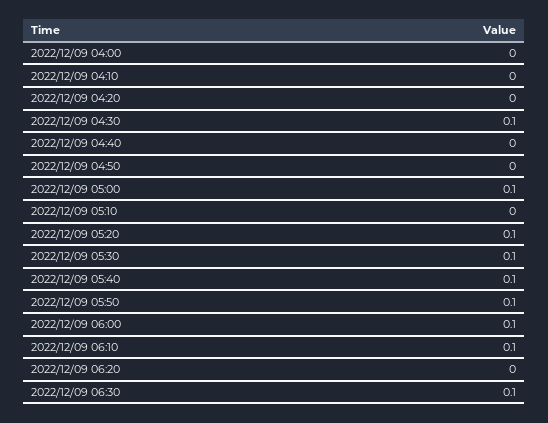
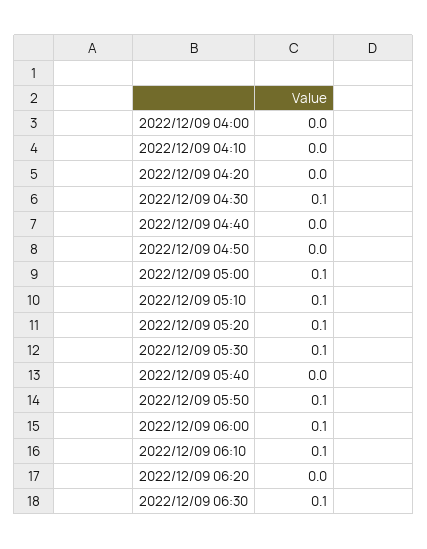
2022/12/09 05:10: 0 -> 0.1
2022/12/09 05:40: 0.1 -> 0

